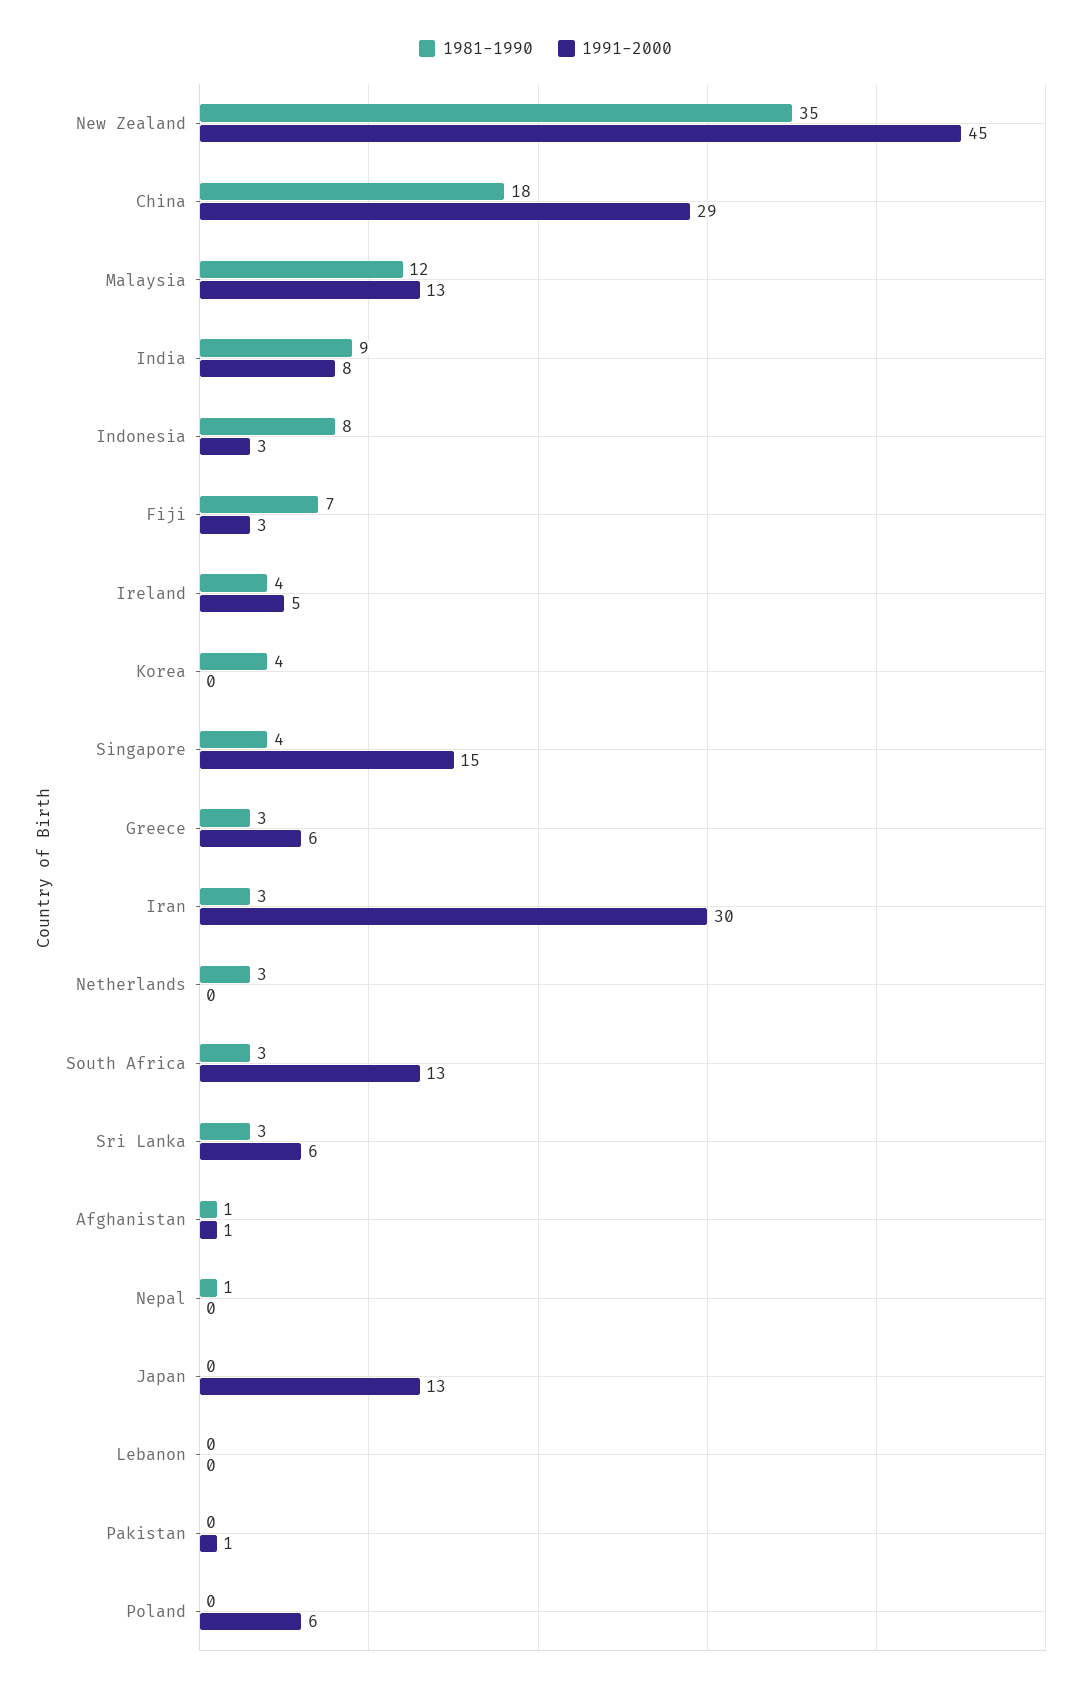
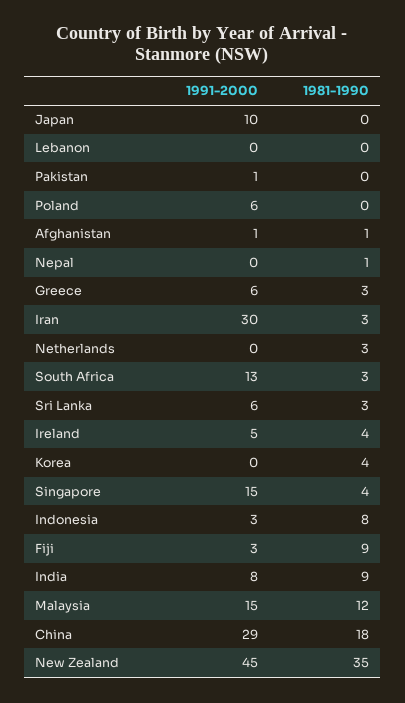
1991-2000, Malaysia: 13 -> 15
1981-1990, Fiji: 7 -> 9
1991-2000, Japan: 13 -> 10

